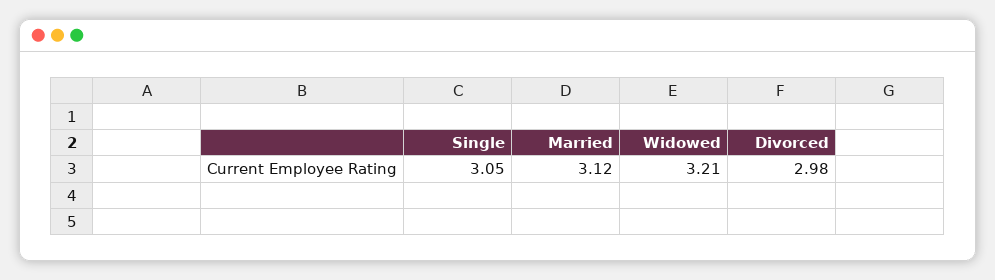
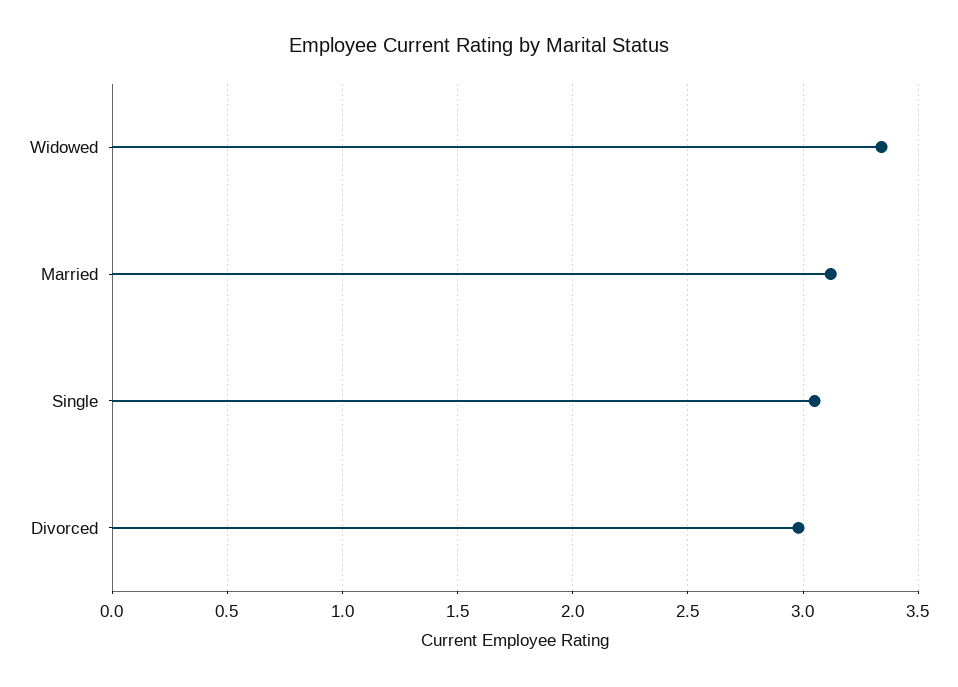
Widowed: 3.21 -> 3.35

